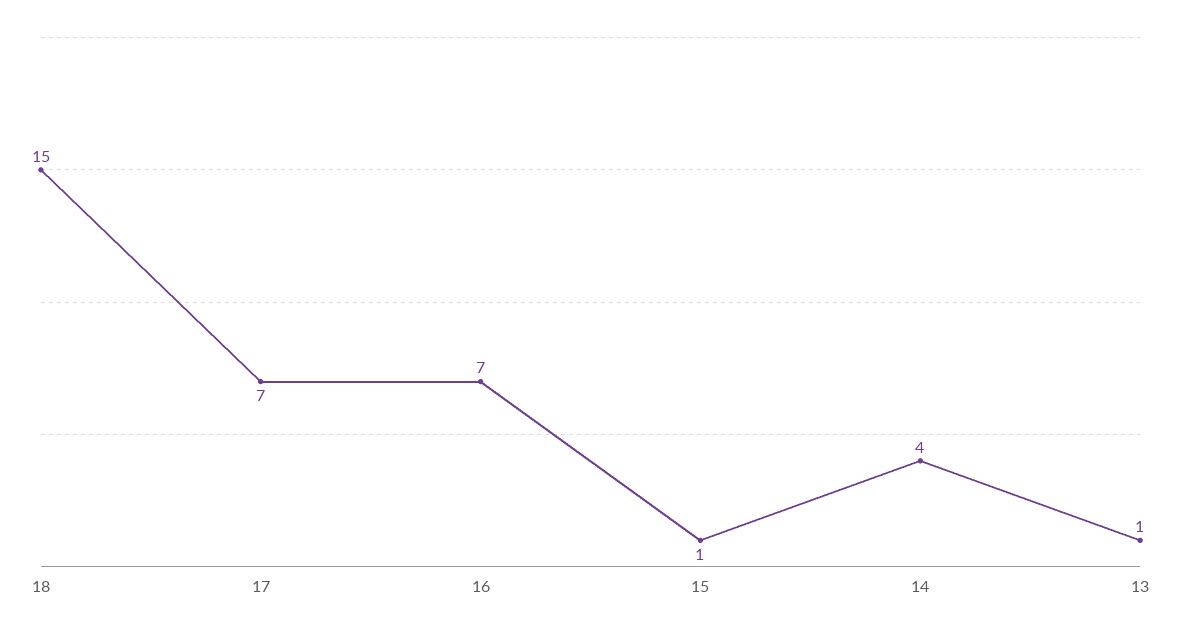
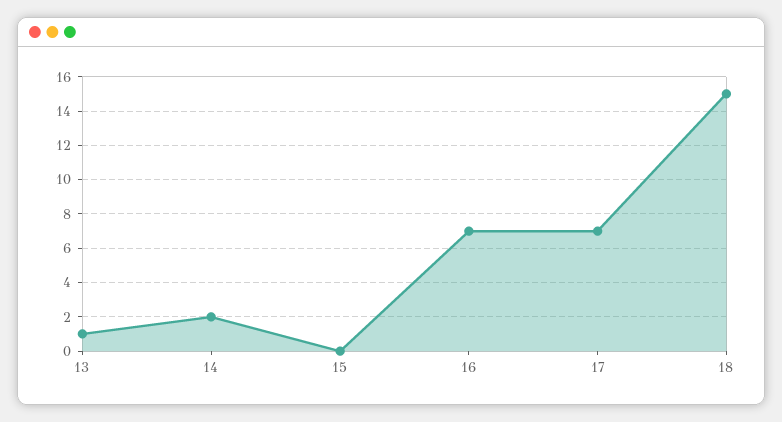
15: 1 -> 0
14: 4 -> 2

